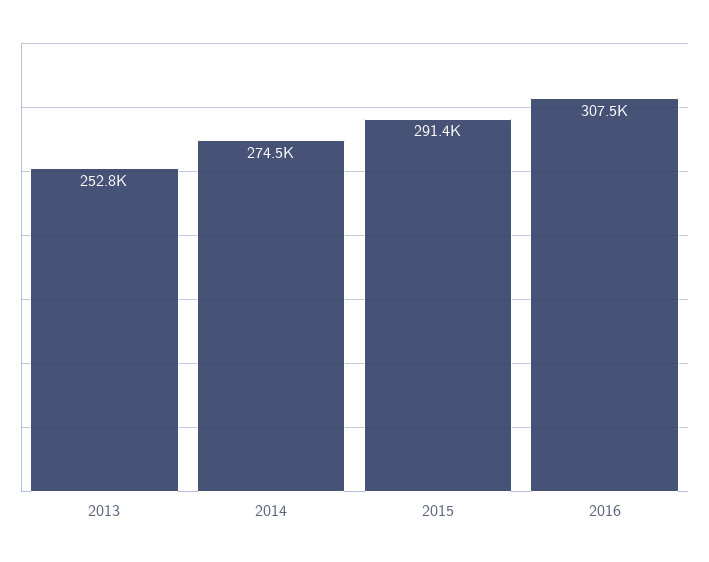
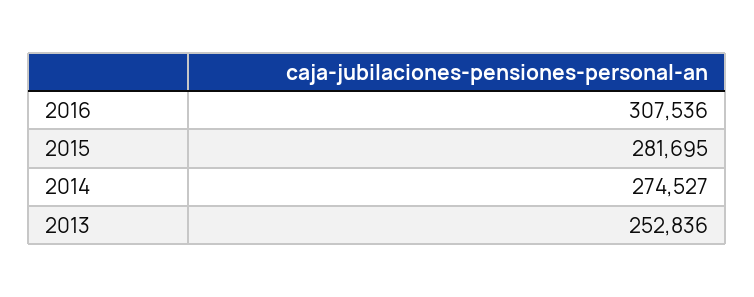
2015: 291400 -> 281695

